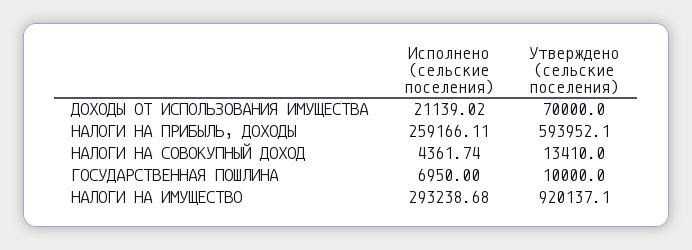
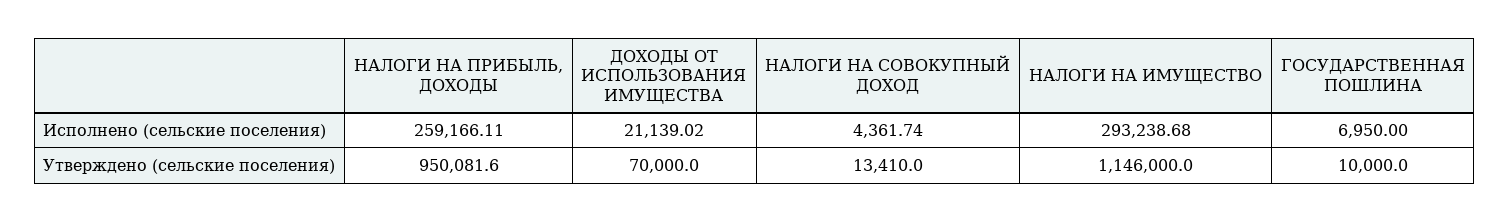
Утверждено (сельские поселения), НАЛОГИ НА ПРИБЫЛЬ, ДОХОДЫ: 593952.1 -> 950081.6
Утверждено (сельские поселения), НАЛОГИ НА ИМУЩЕСТВО: 920137.1 -> 1146000

